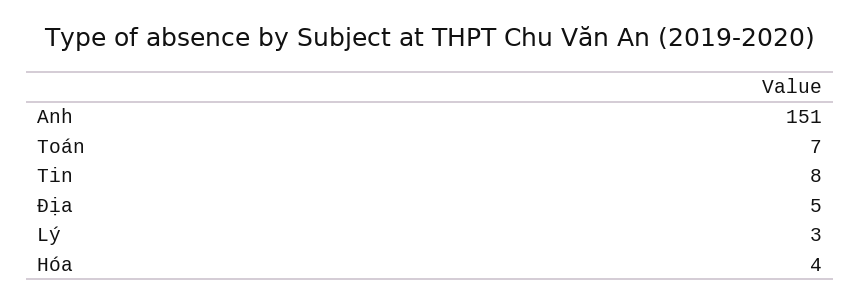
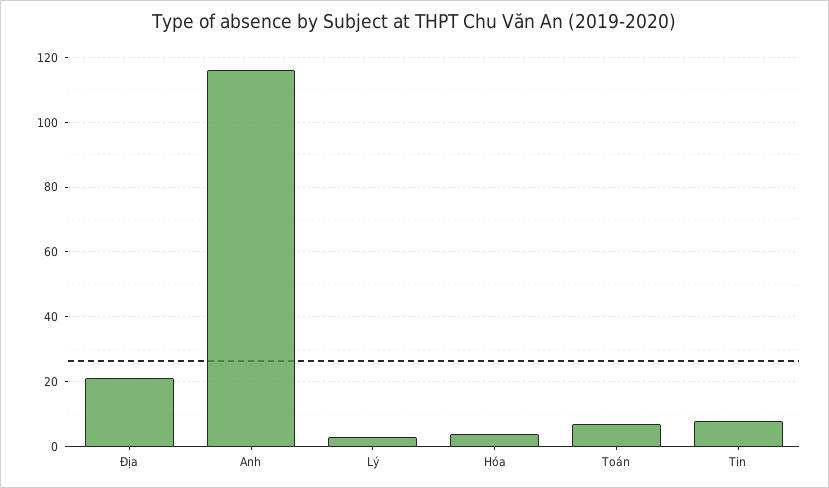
Anh: 151 -> 115
Địa: 5 -> 20

